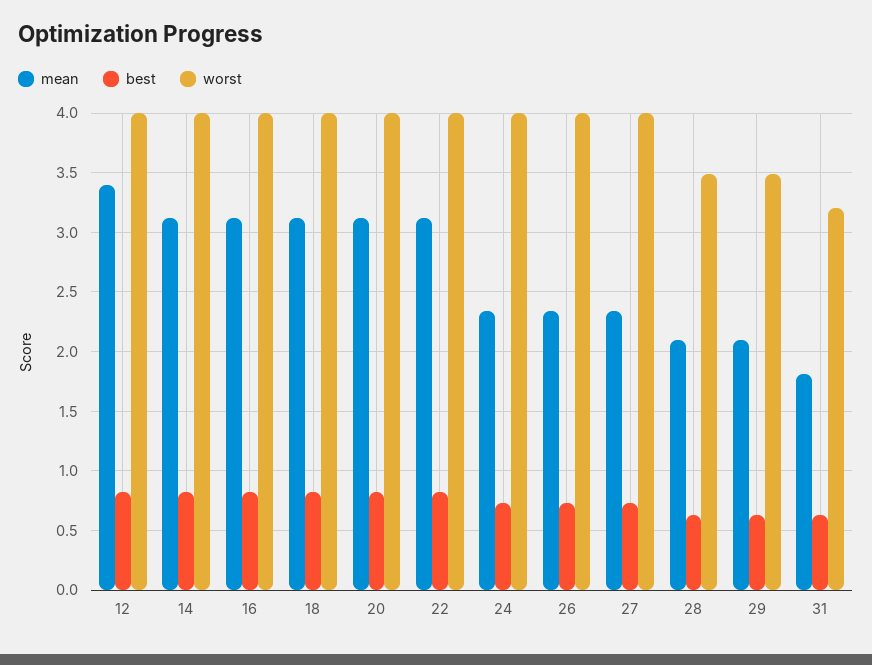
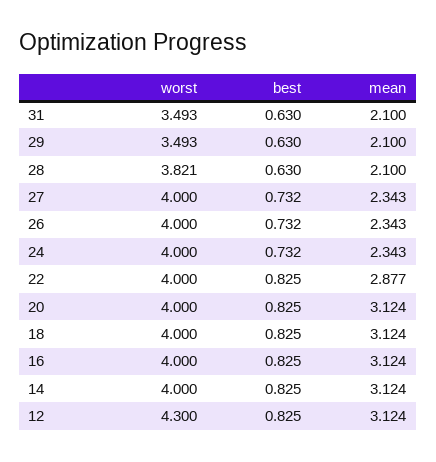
mean, 12: 3.4 -> 3.124
worst, 12: 4 -> 4.3
mean, 22: 3.1 -> 2.877
worst, 28: 3.5 -> 3.821
mean, 31: 1.8 -> 2.1
worst, 31: 3.2 -> 3.493

